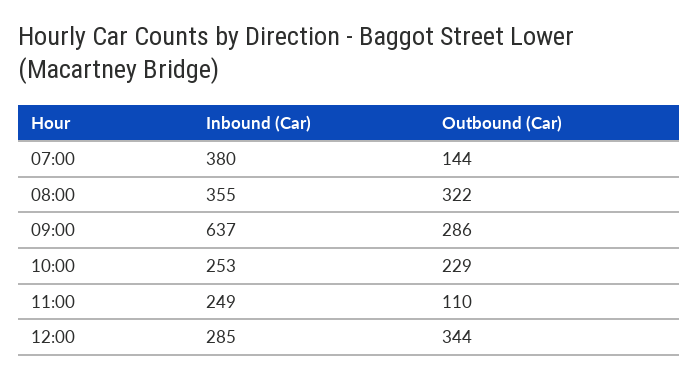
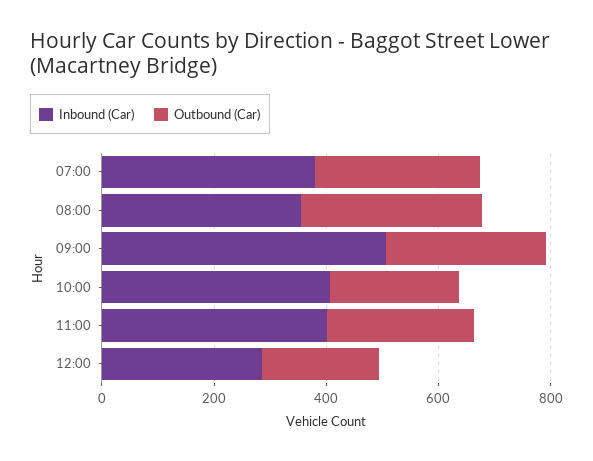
Outbound (Car), 07:00: 144 -> 300
Inbound (Car), 09:00: 637 -> 500
Inbound (Car), 10:00: 253 -> 400
Inbound (Car), 11:00: 249 -> 400
Outbound (Car), 11:00: 110 -> 250
Outbound (Car), 12:00: 344 -> 200

